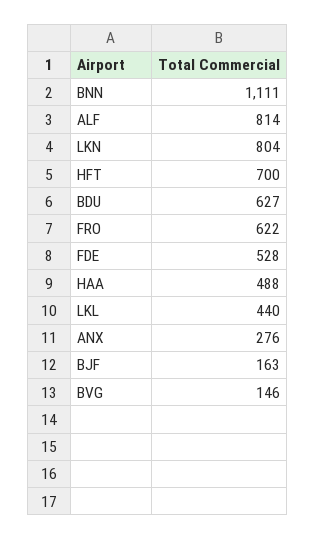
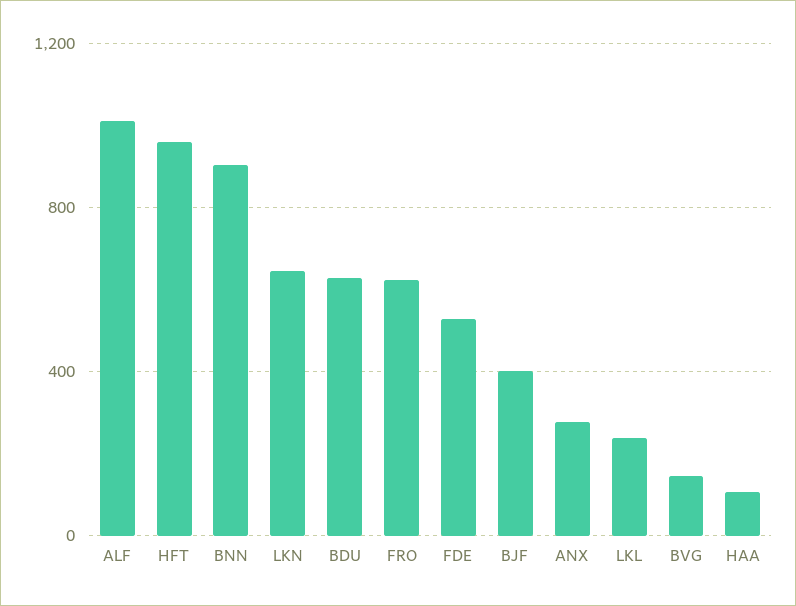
BNN: 1111 -> 900
ALF: 814 -> 1000
LKN: 804 -> 650
HFT: 700 -> 950
HAA: 488 -> 100
LKL: 440 -> 250
BJF: 163 -> 400

